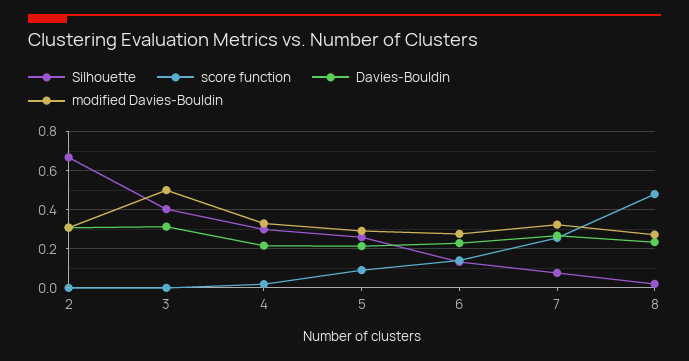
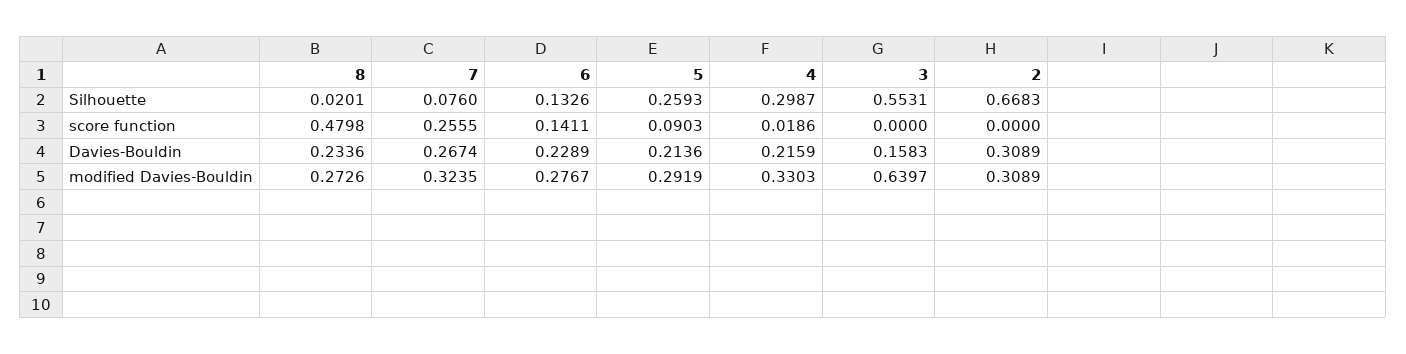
Silhouette, 3: 0.4 -> 0.5531
Davies-Bouldin, 3: 0.3 -> 0.1583
modified Davies-Bouldin, 3: 0.5 -> 0.6397

